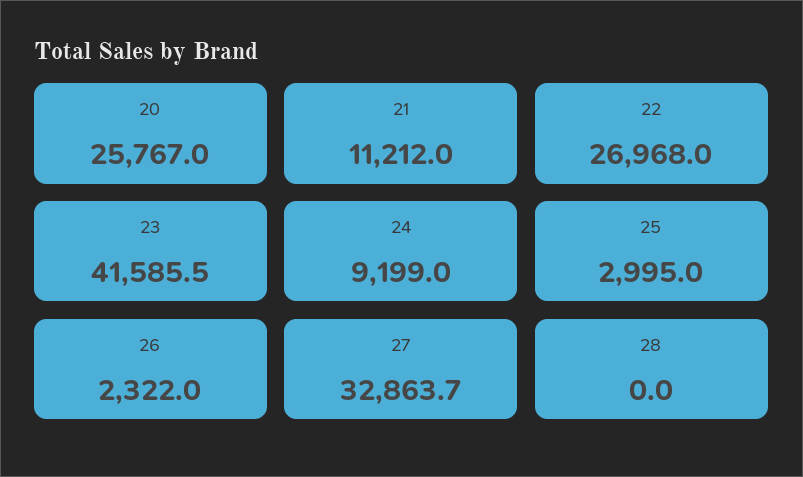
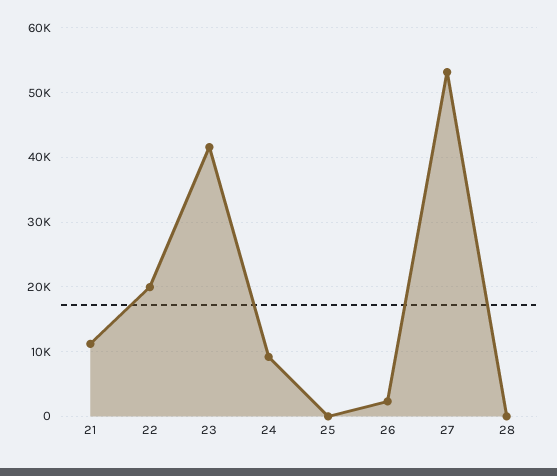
20: 25767 -> none
22: 26968 -> 20000
25: 2995 -> 0
27: 32863.7 -> 53000

